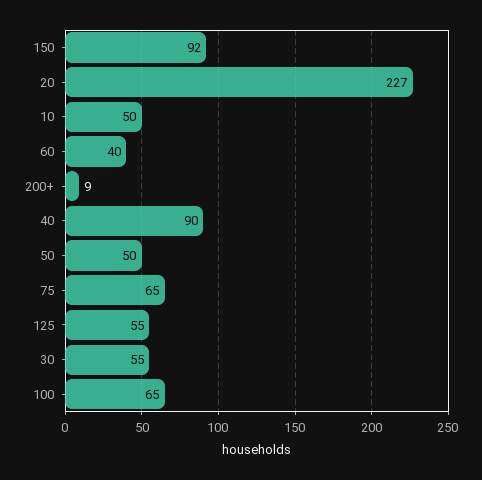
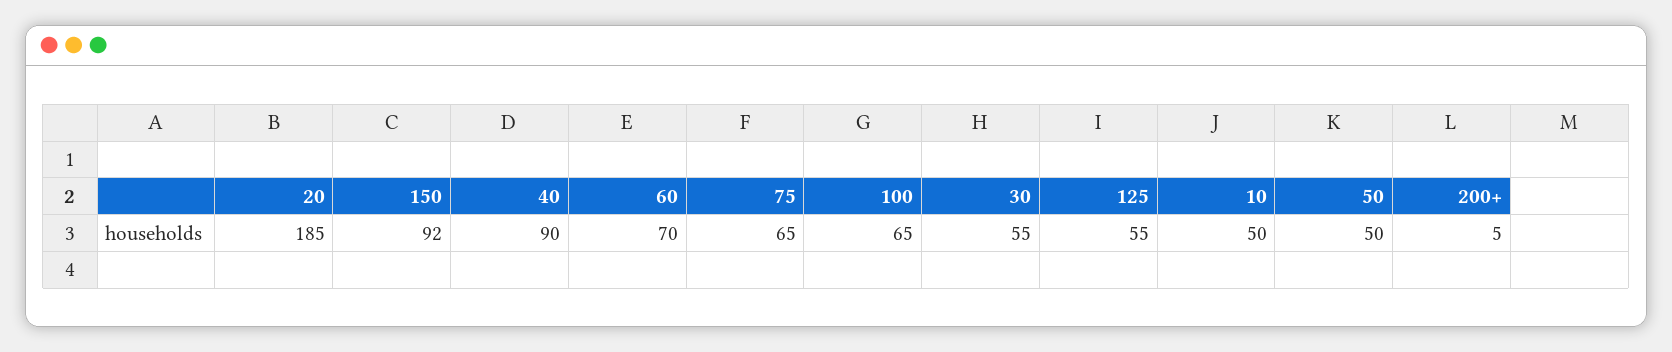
20: 227 -> 185
60: 40 -> 70
200+: 9 -> 5

